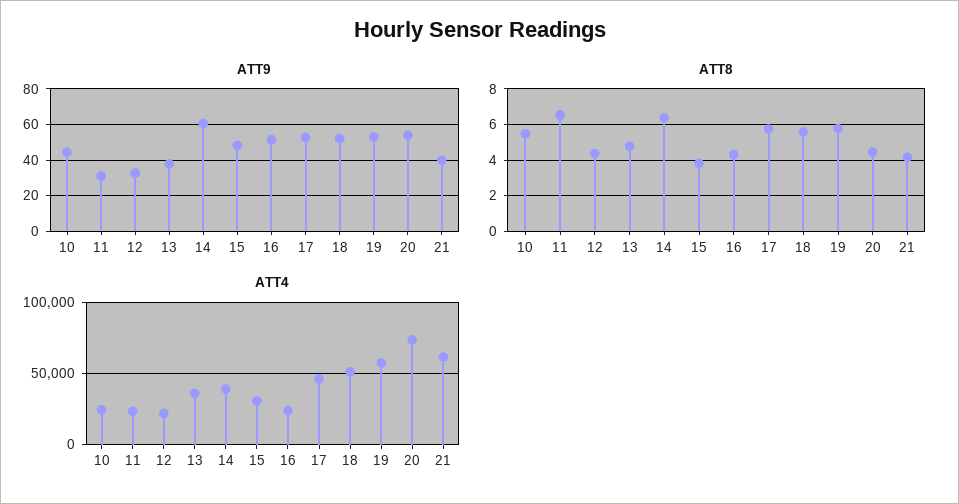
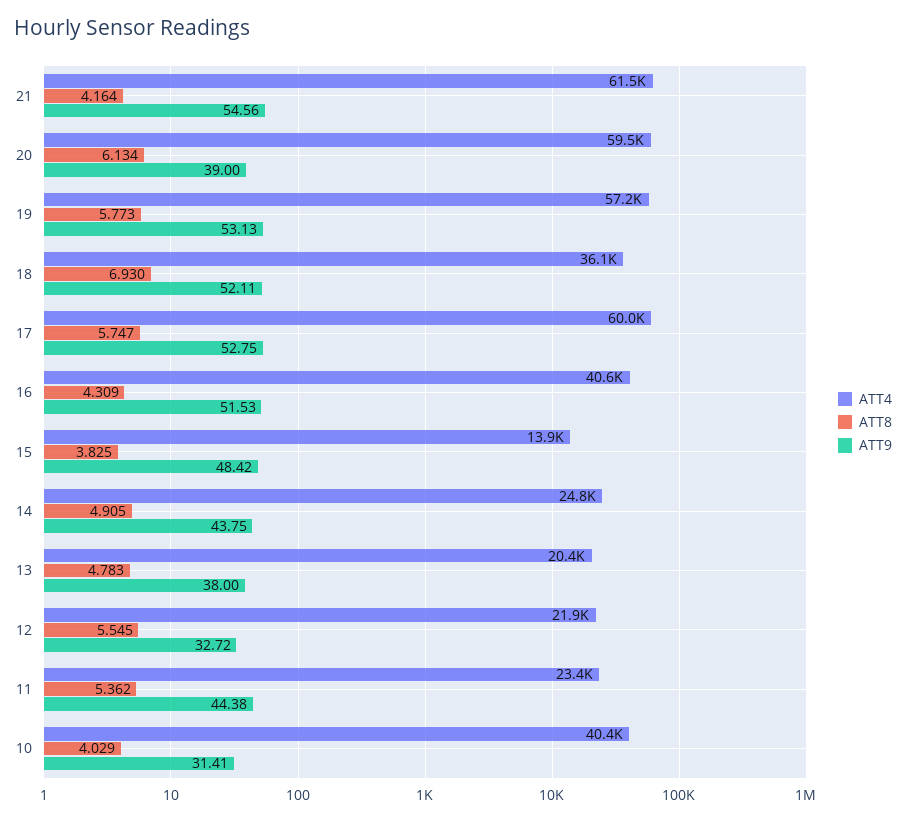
ATT9, 10: 45 -> 31.41
ATT9, 11: 30 -> 44.38
ATT9, 14: 60 -> 43.75
ATT9, 20: 55 -> 39
ATT9, 21: 40 -> 54.56
ATT8, 10: 5.5 -> 4.029
ATT8, 11: 6.5 -> 5.362
ATT8, 12: 4.5 -> 5.545
ATT8, 14: 6.5 -> 4.905
ATT8, 18: 5.5 -> 6.93
ATT8, 20: 4.5 -> 6.134
ATT4, 10: 25000 -> 40400
ATT4, 13: 35000 -> 20400
ATT4, 14: 40000 -> 24800
ATT4, 15: 30000 -> 13900
ATT4, 16: 25000 -> 40600
ATT4, 17: 45000 -> 60000
ATT4, 18: 50000 -> 36100
ATT4, 20: 75000 -> 59500

